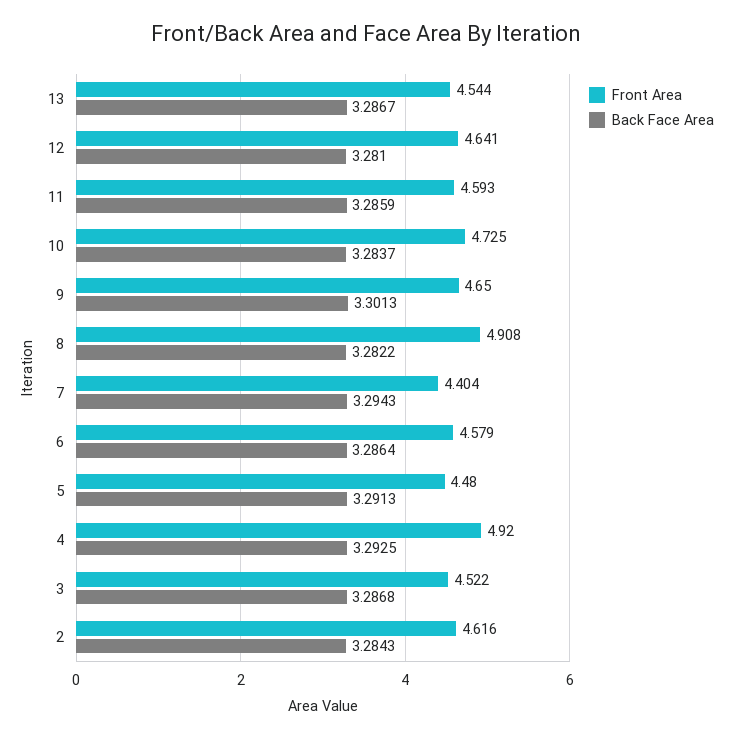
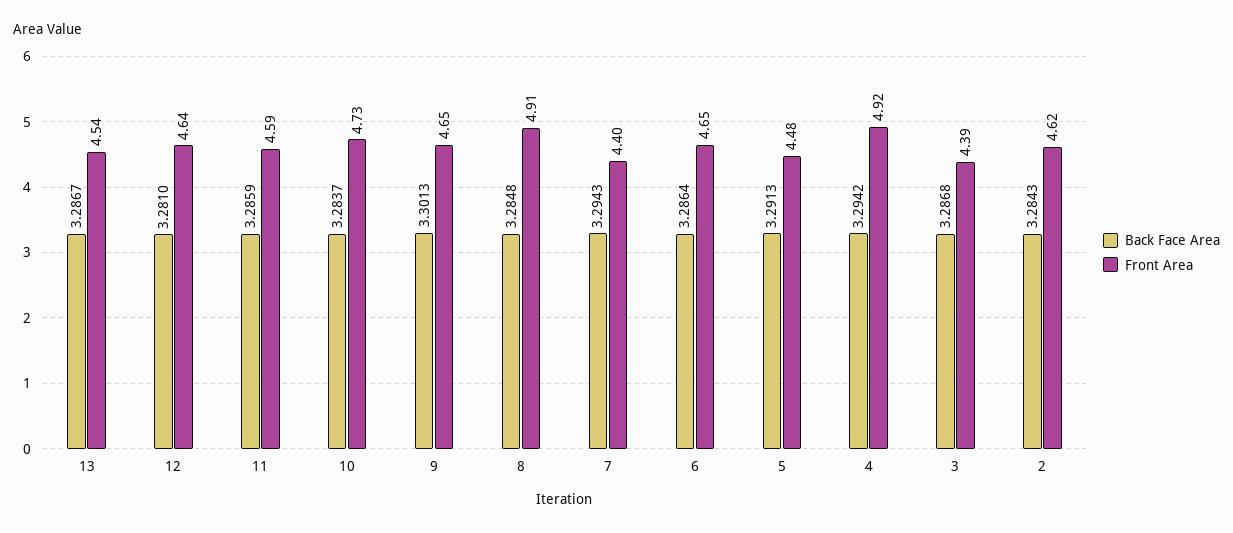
Back Face Area, 8: 3.2822 -> 3.2848
Front Area, 6: 4.579 -> 4.65
Back Face Area, 4: 3.2925 -> 3.2942
Front Area, 3: 4.522 -> 4.39

